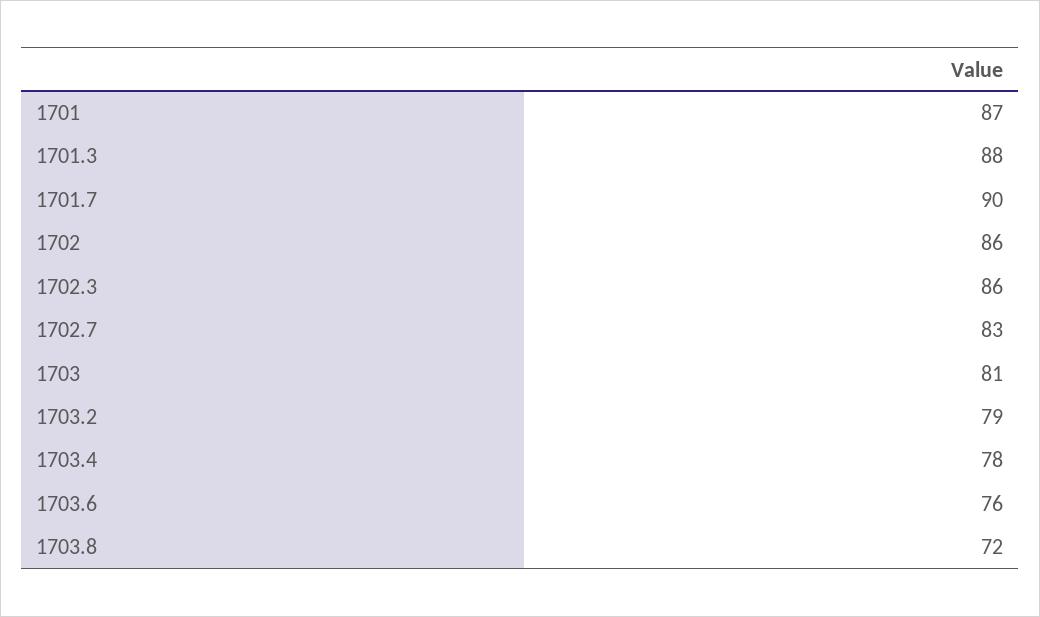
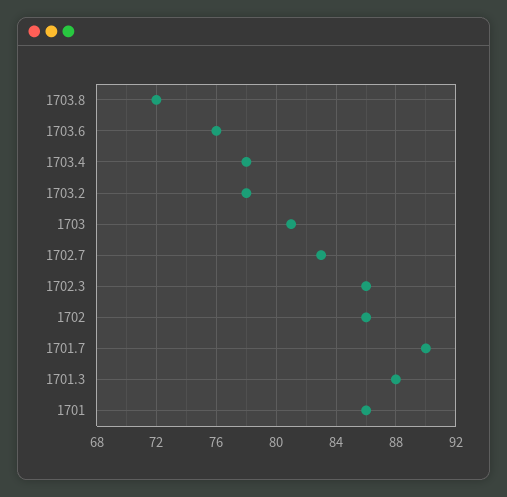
1701: 87 -> 86
1703.2: 79 -> 78

